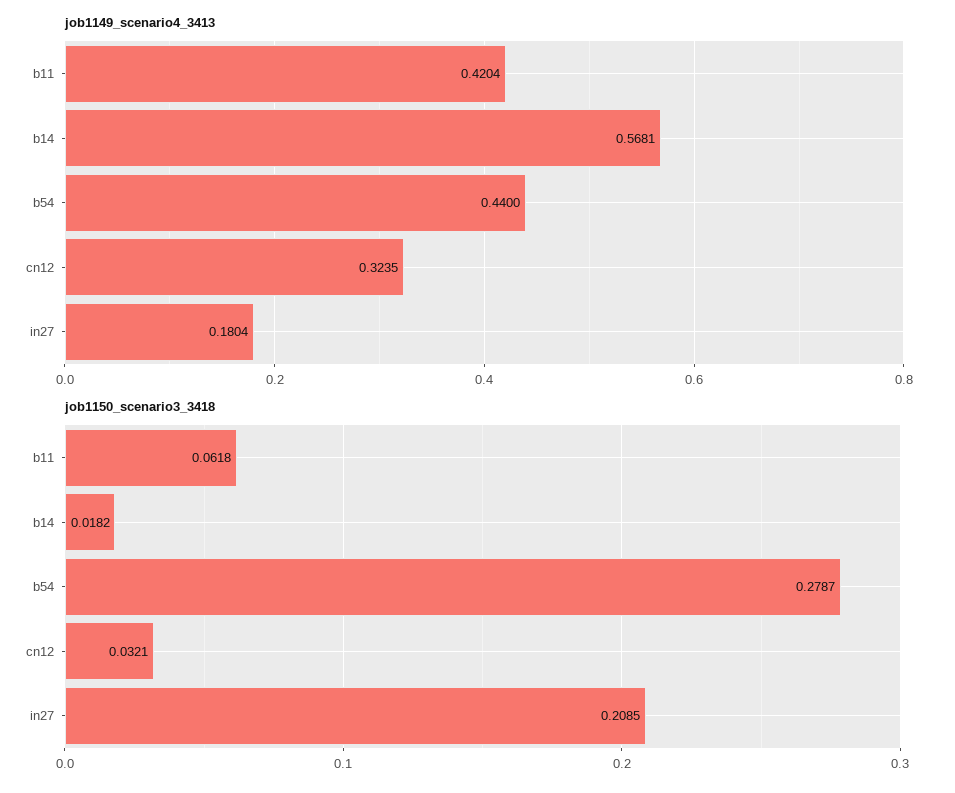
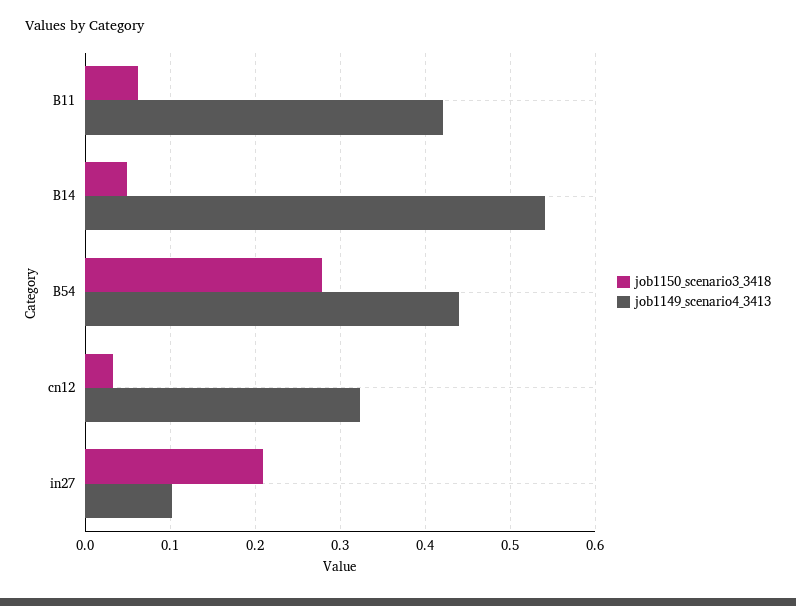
job1149_scenario4_3413, b14: 0.5681 -> 0.54
job1149_scenario4_3413, in27: 0.1804 -> 0.1
job1150_scenario3_3418, b14: 0.0182 -> 0.05

